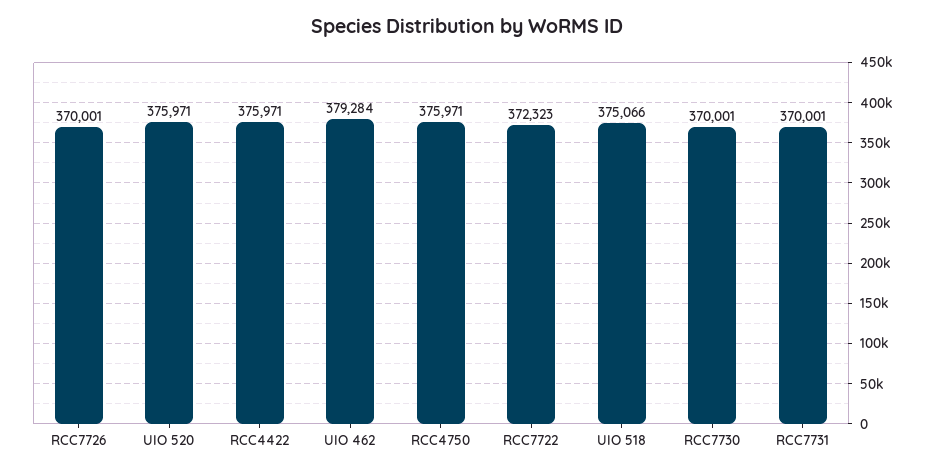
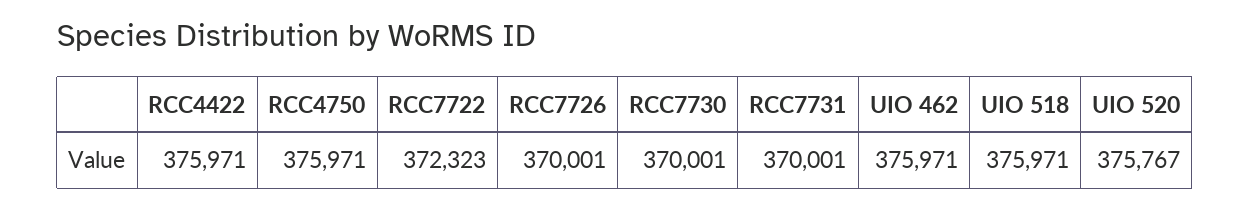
UIO 520: 375971 -> 375767
UIO 462: 379284 -> 375971
UIO 518: 375066 -> 375971

